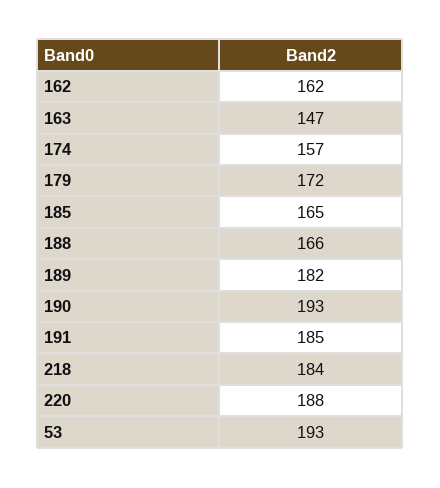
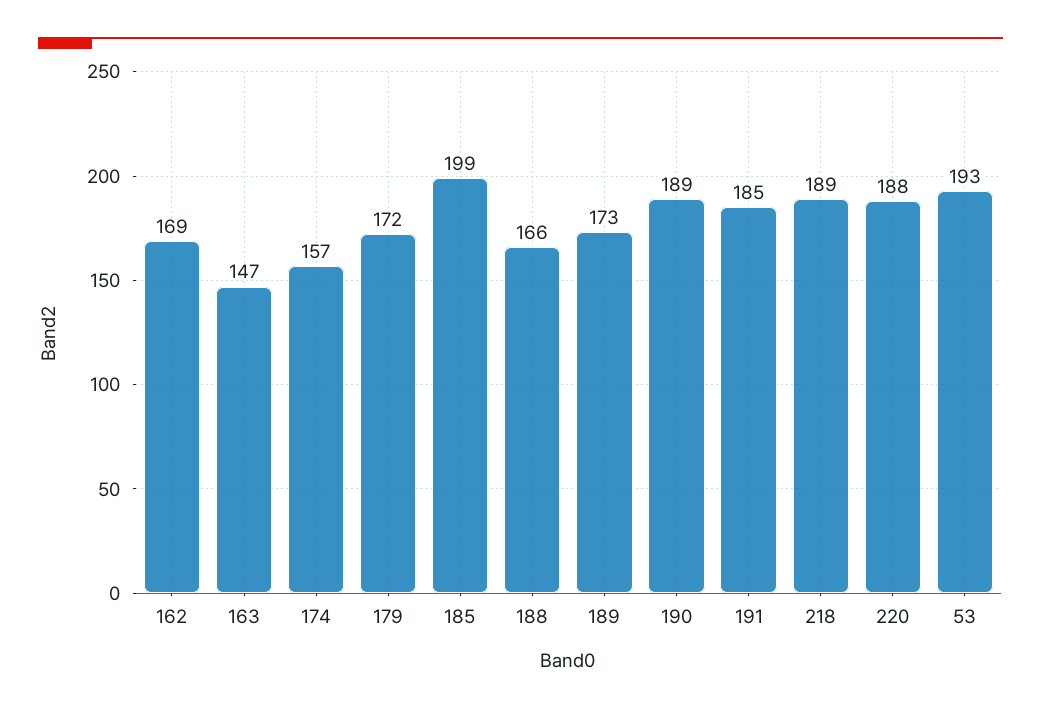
162: 162 -> 169
185: 165 -> 199
189: 182 -> 173
190: 193 -> 189
218: 184 -> 189

